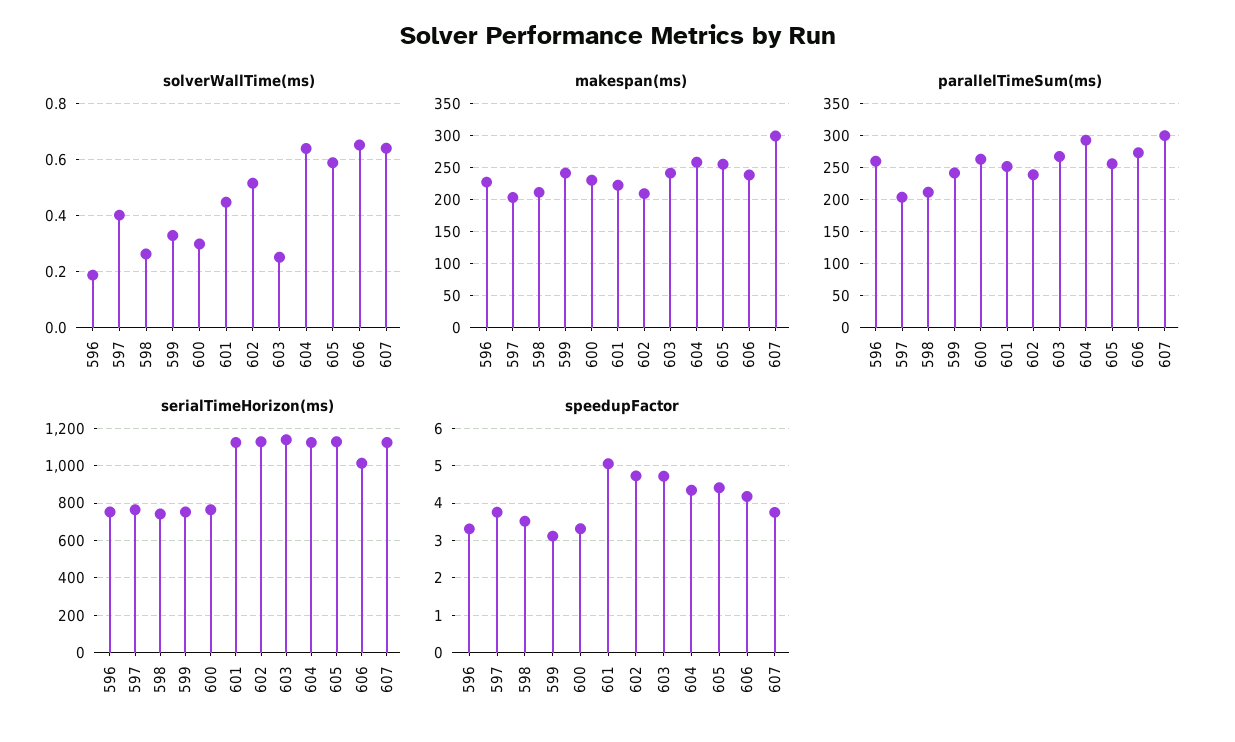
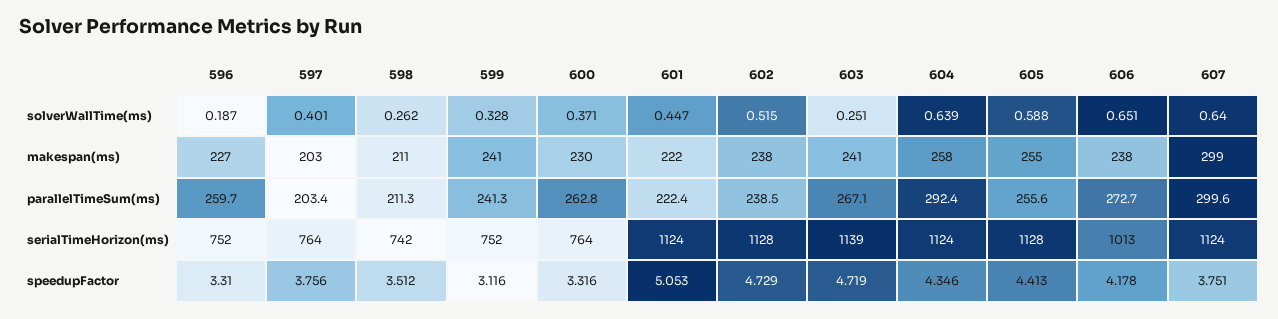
solverWallTime(ms), 600: 0.3 -> 0.371
makespan(ms), 602: 210 -> 238
parallelTimeSum(ms), 601: 250 -> 222.4

